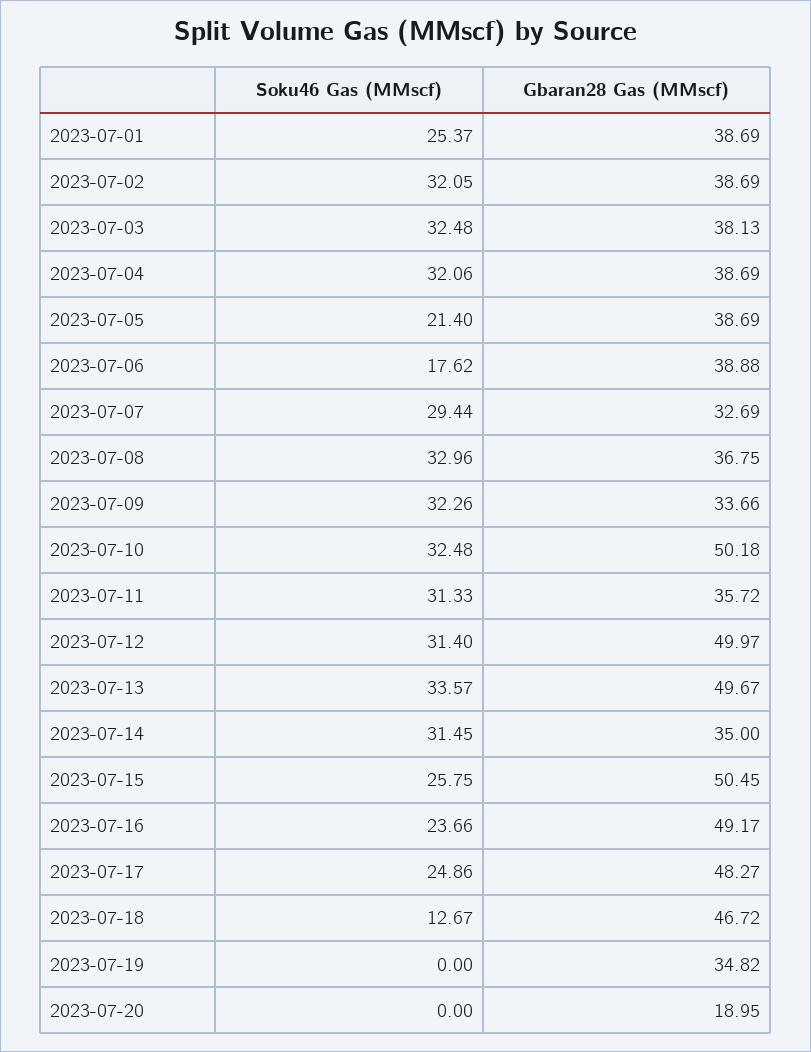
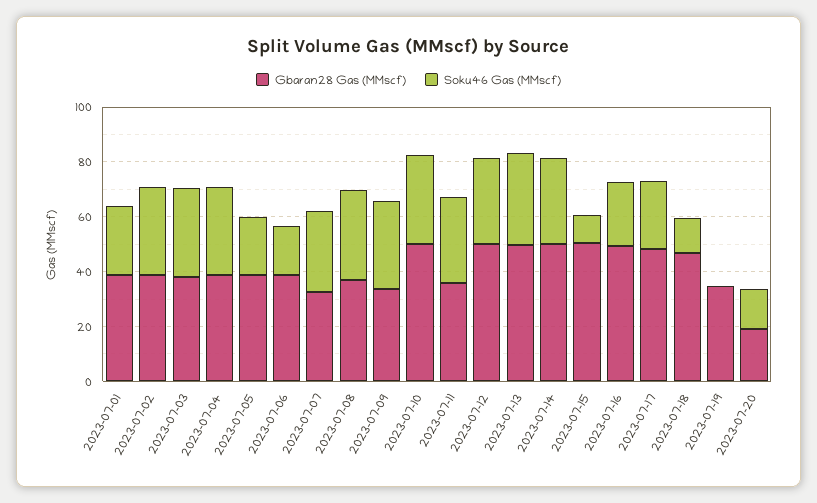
Gbaran28 Gas (MMscf), 2023-07-14: 35 -> 50
Soku46 Gas (MMscf), 2023-07-15: 25.75 -> 10
Soku46 Gas (MMscf), 2023-07-20: 0 -> 15

